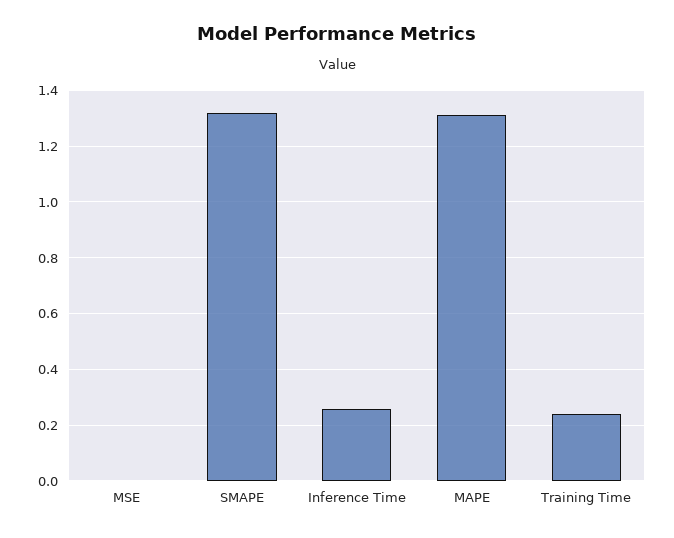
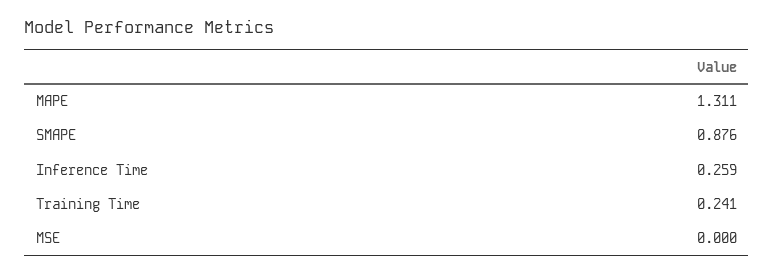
SMAPE: 1.325 -> 0.876

